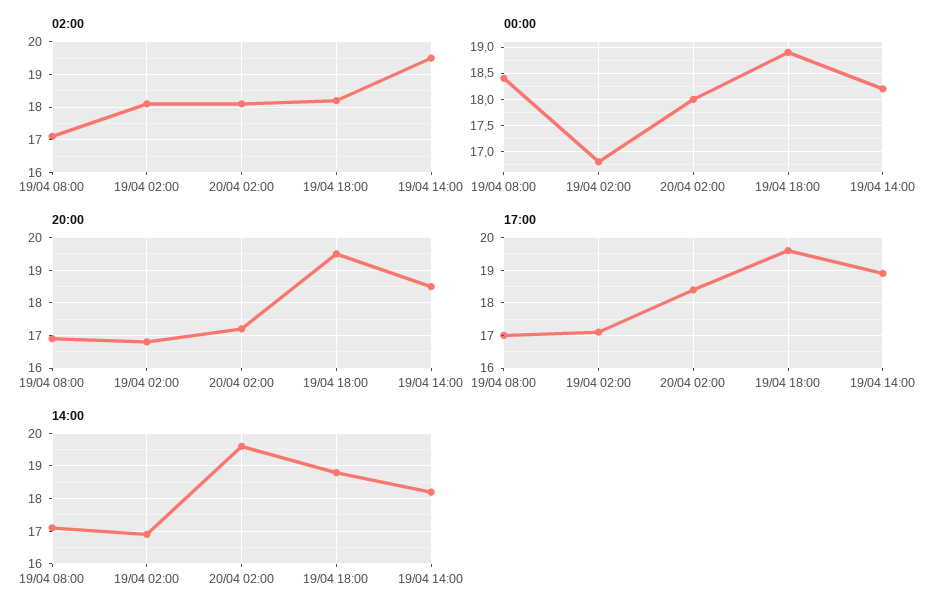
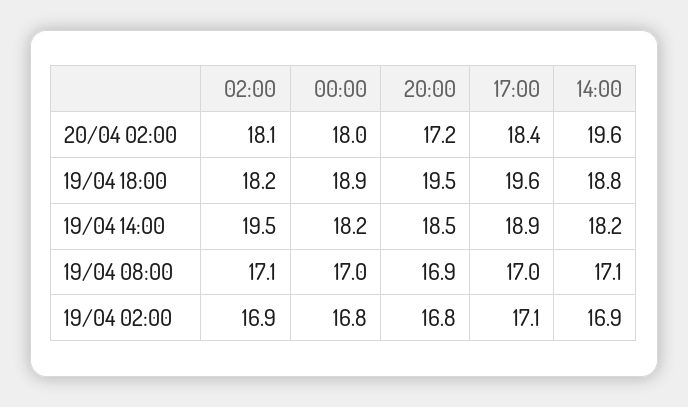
02:00, 19/04 02:00: 18 -> 16.9
00:00, 19/04 08:00: 18.5 -> 17

